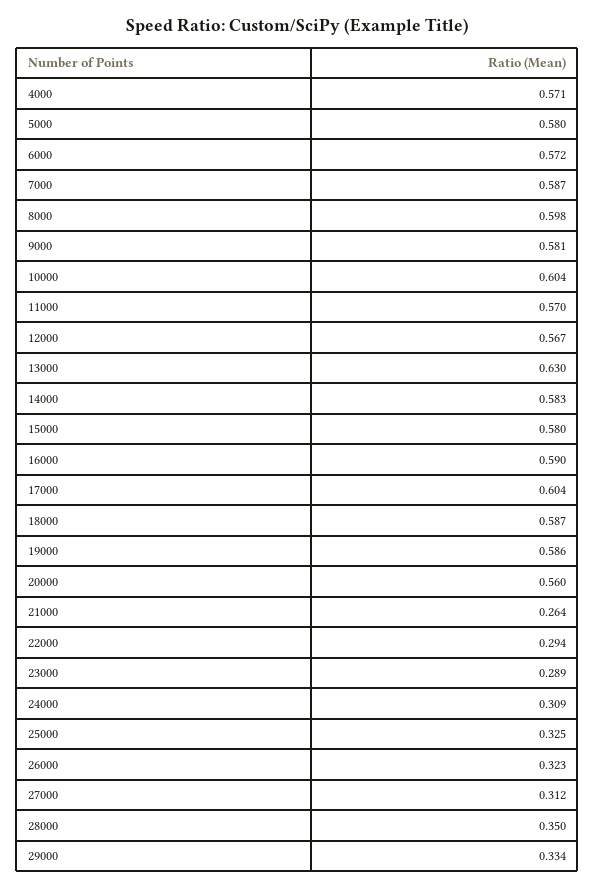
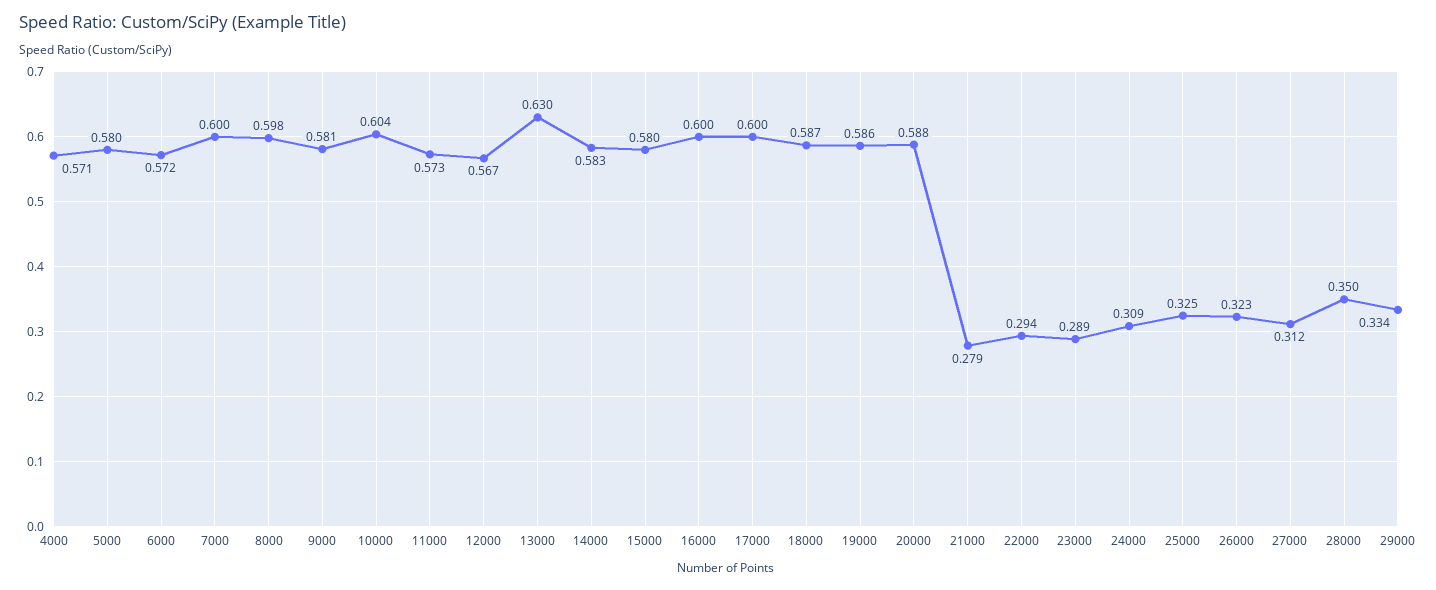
7000: 0.587 -> 0.6
11000: 0.57 -> 0.573
16000: 0.59 -> 0.6
17000: 0.604 -> 0.6
20000: 0.56 -> 0.588
21000: 0.264 -> 0.279

